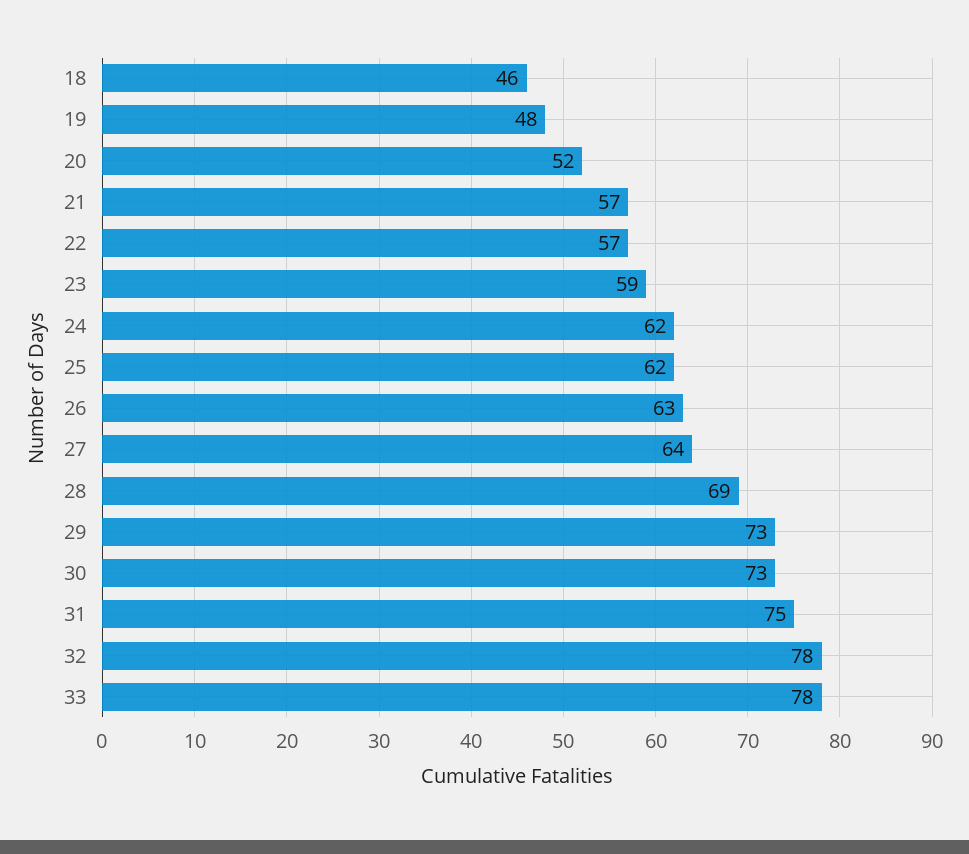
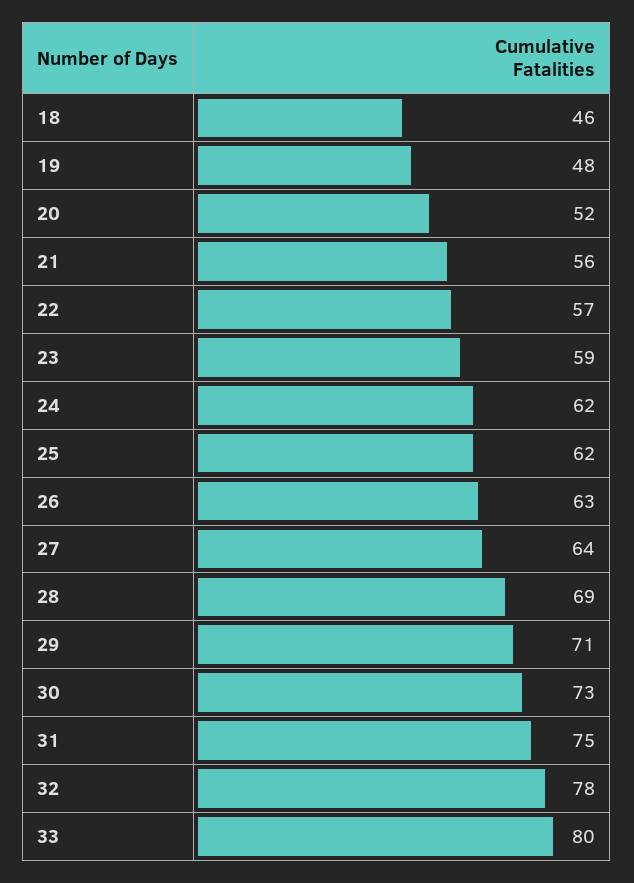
21: 57 -> 56
29: 73 -> 71
33: 78 -> 80

